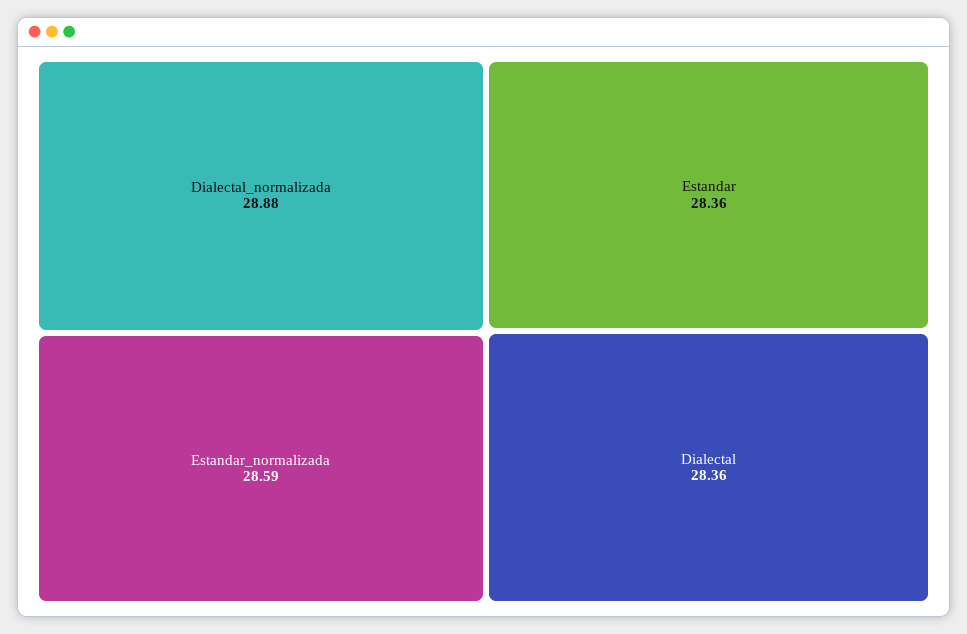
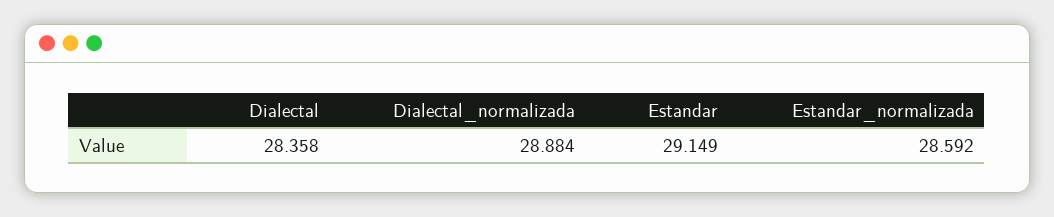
Estandar: 28.36 -> 29.149

